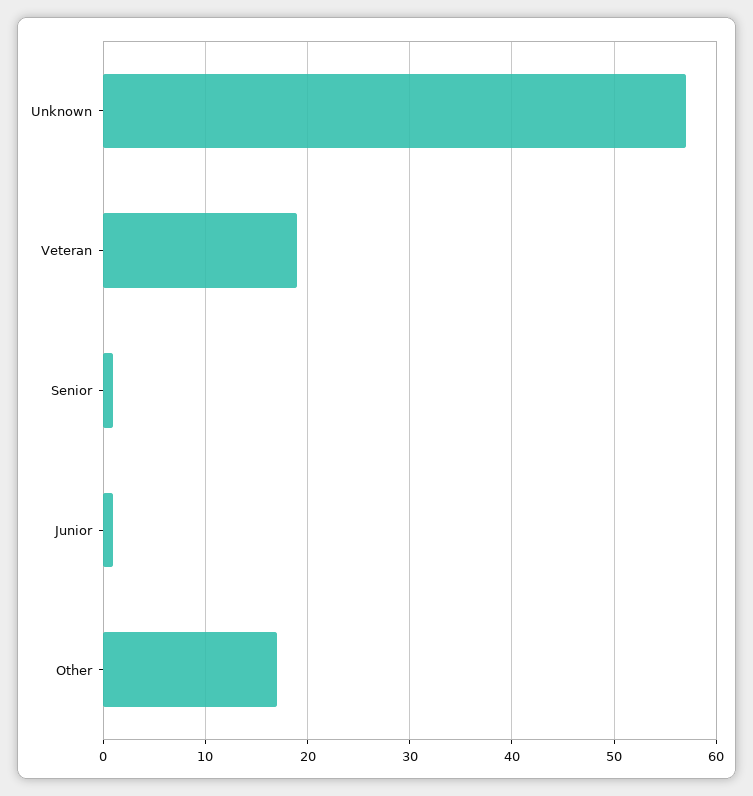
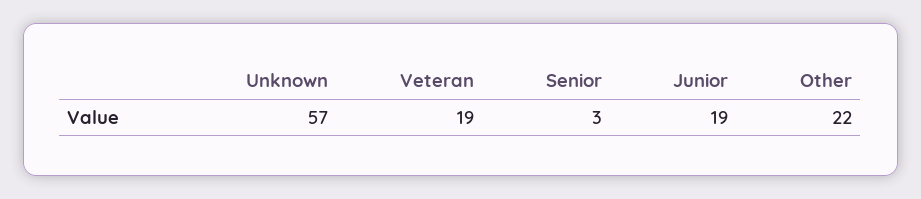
Senior: 1 -> 3
Junior: 1 -> 19
Other: 17 -> 22

